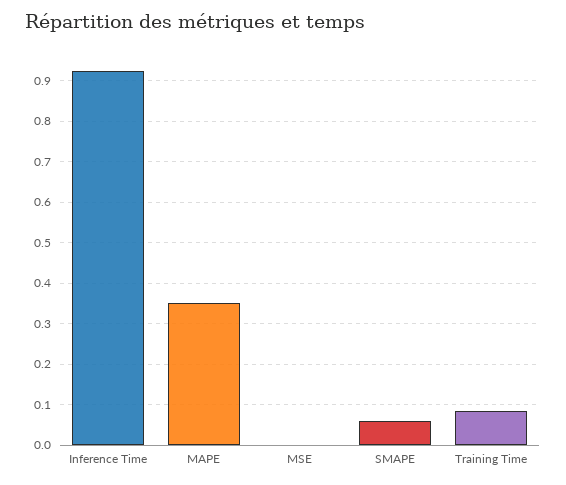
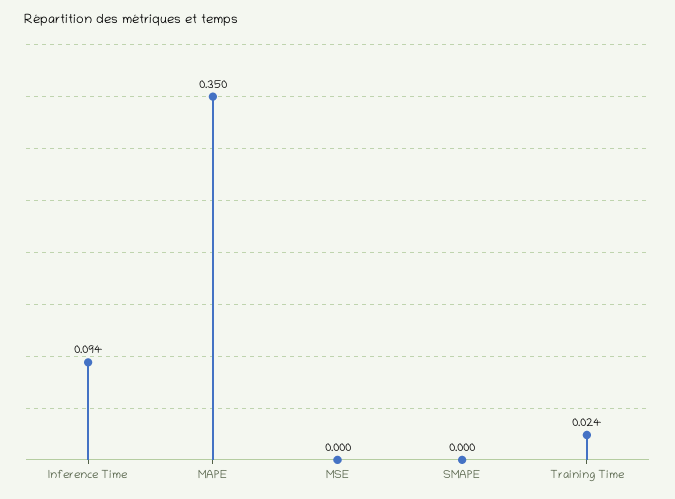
Inference Time: 0.92 -> 0.094
SMAPE: 0.06 -> 0
Training Time: 0.08 -> 0.024

